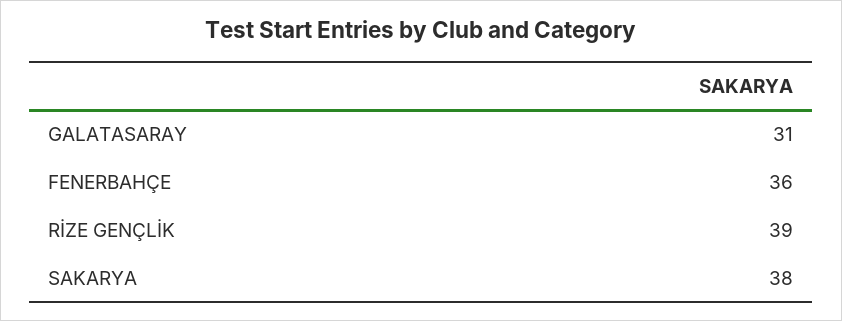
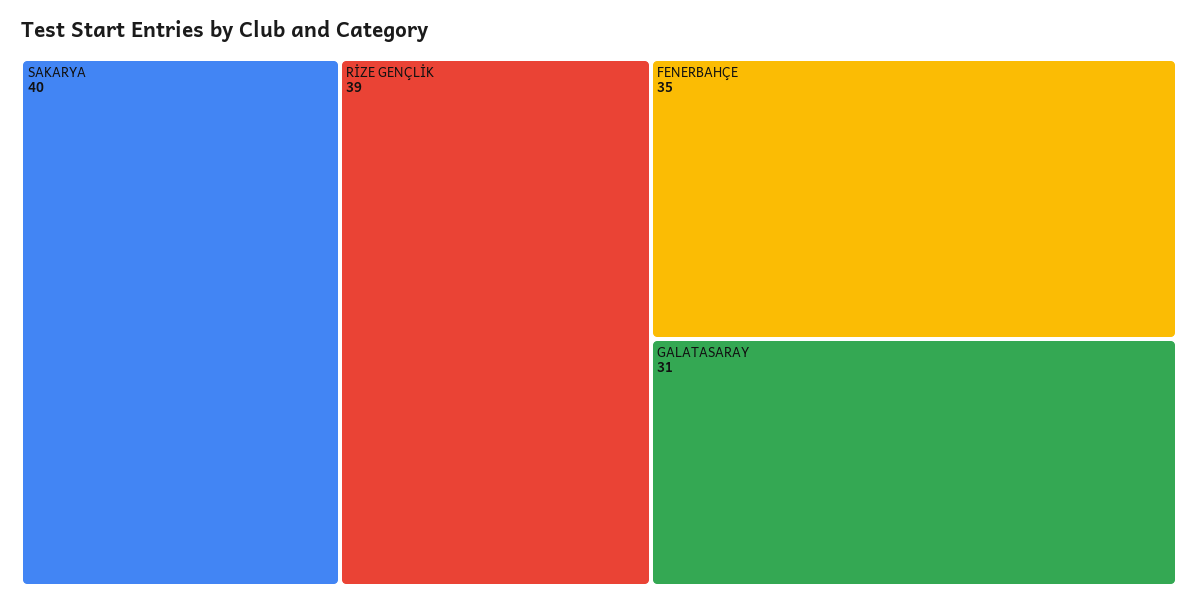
FENERBAHÇE: 36 -> 35
SAKARYA: 38 -> 40

